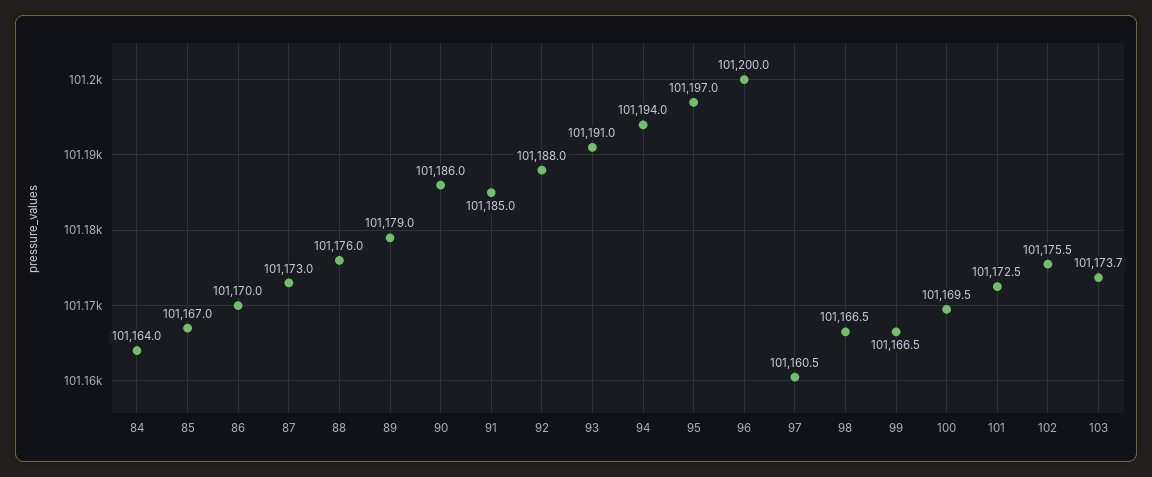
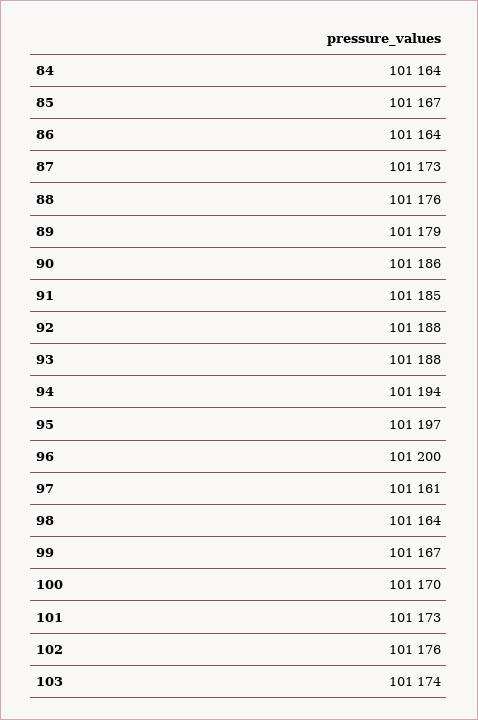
86: 101170 -> 101164
93: 101191 -> 101188
98: 101166.5 -> 101164

